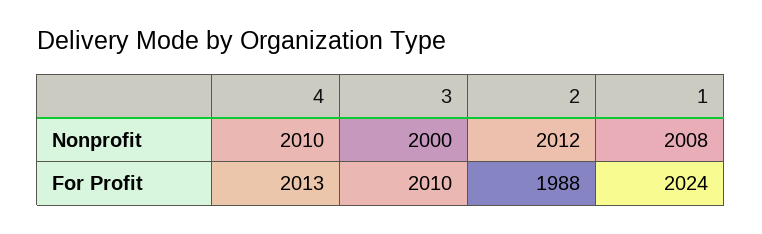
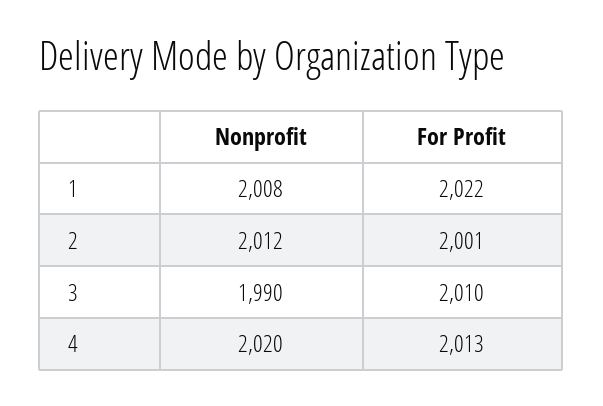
4, Nonprofit: 2010 -> 2020
3, Nonprofit: 2000 -> 1990
2, For Profit: 1988 -> 2001
1, For Profit: 2024 -> 2022

